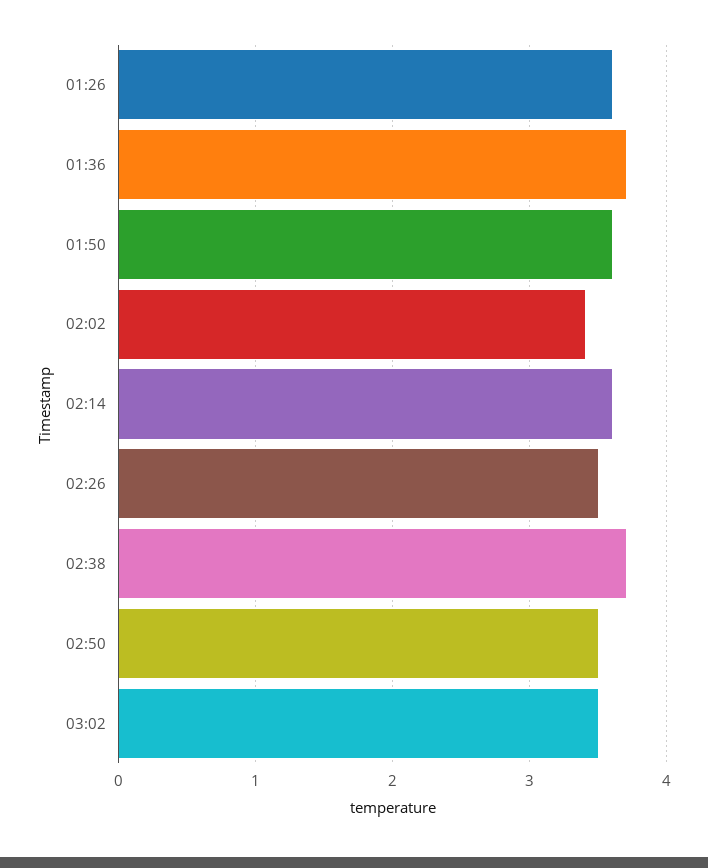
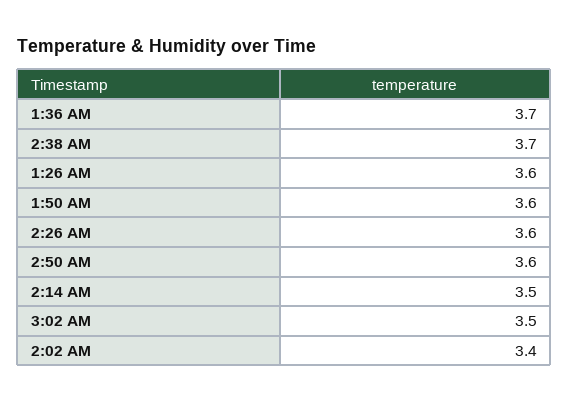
02:14: 3.6 -> 3.5
02:26: 3.5 -> 3.6
02:50: 3.5 -> 3.6

